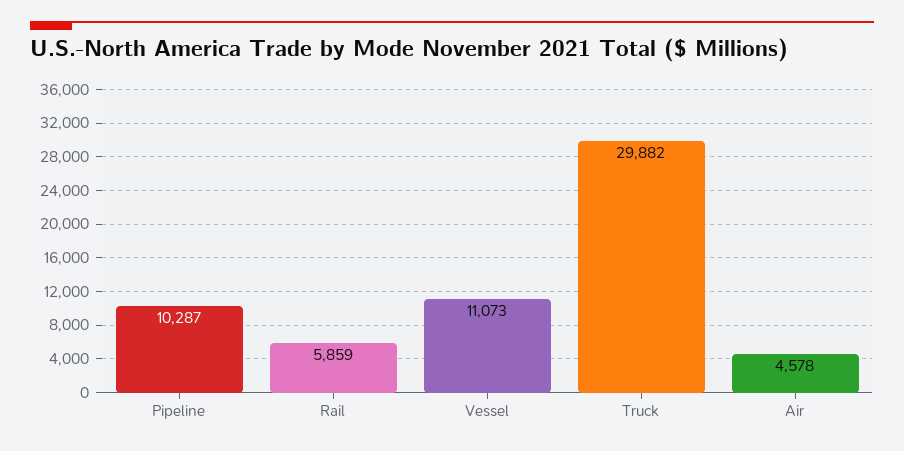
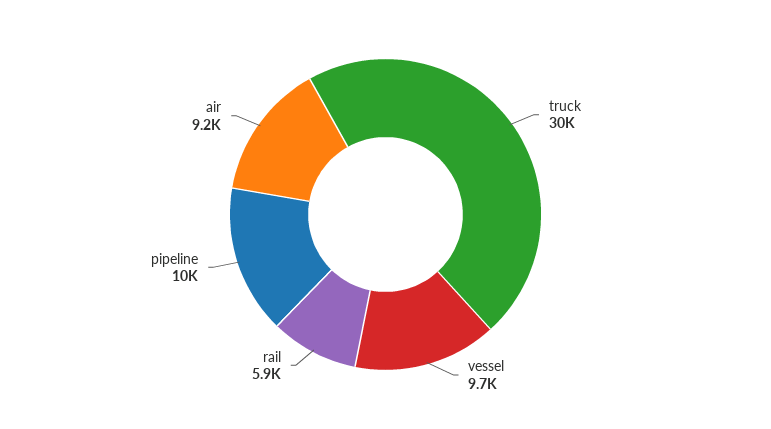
Vessel: 11073 -> 9700
Air: 4578 -> 9200

